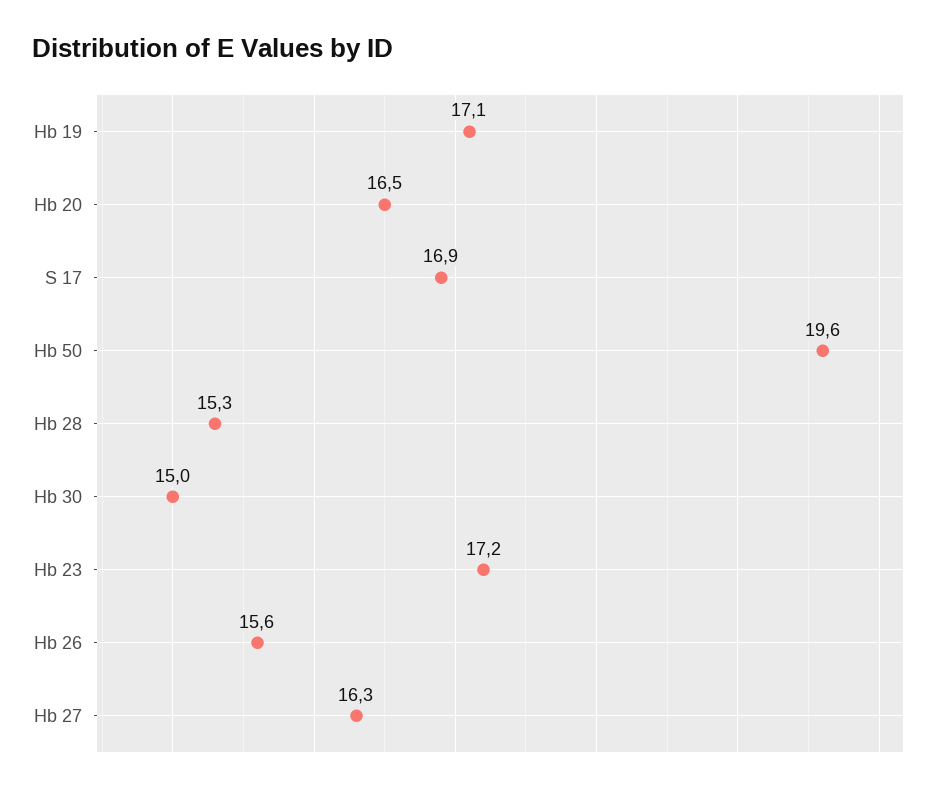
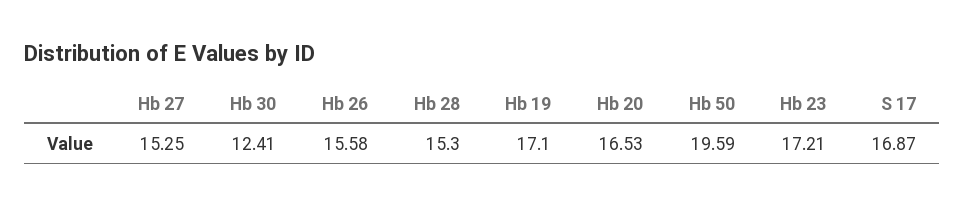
Hb 30: 15 -> 12.41
Hb 27: 16.3 -> 15.25

